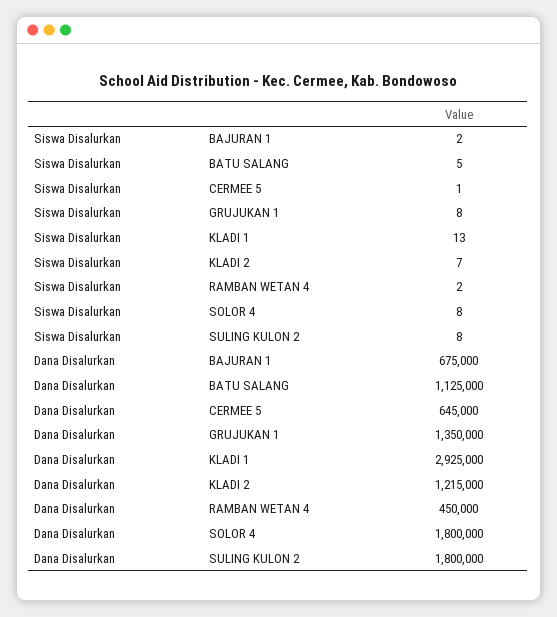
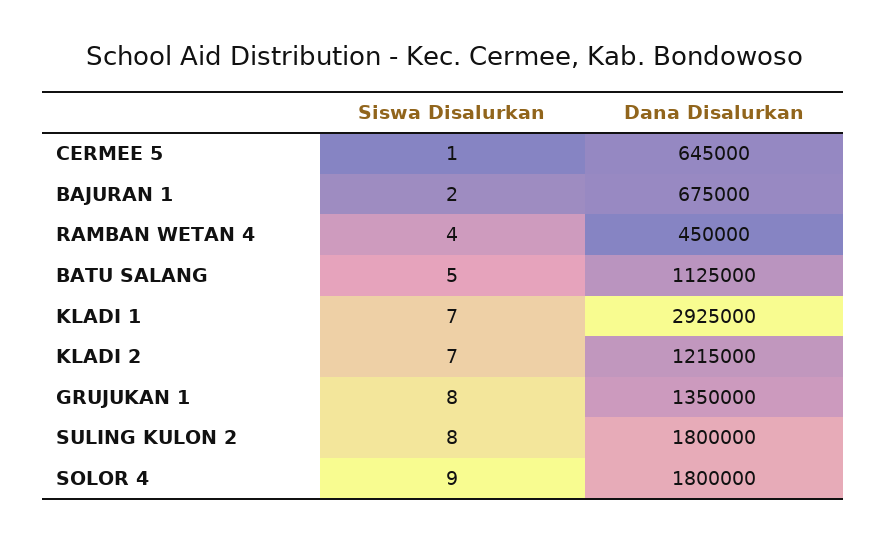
Siswa Disalurkan, KLADI 1: 13 -> 7
Siswa Disalurkan, RAMBAN WETAN 4: 2 -> 4
Siswa Disalurkan, SOLOR 4: 8 -> 9

